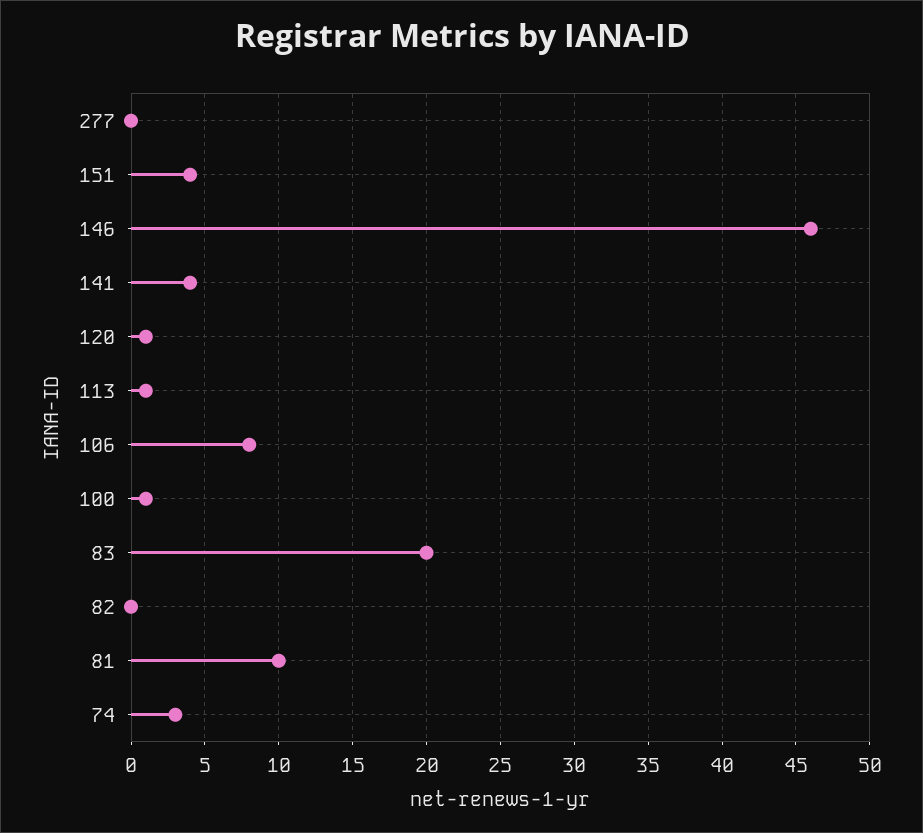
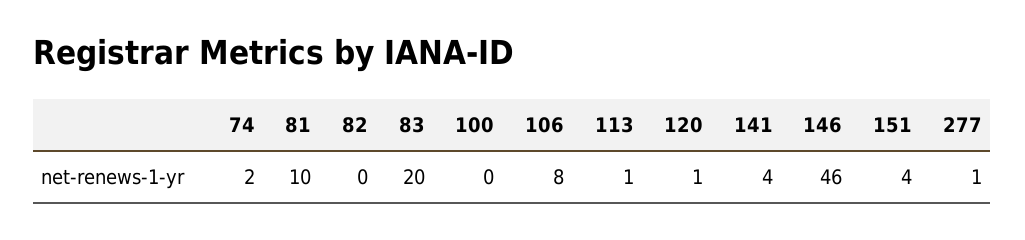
277: 0 -> 1
100: 1 -> 0
74: 3 -> 2

